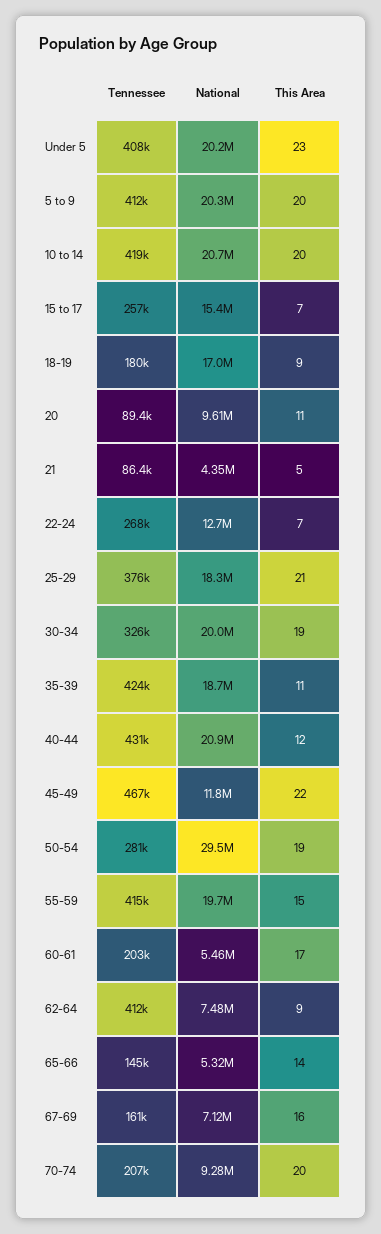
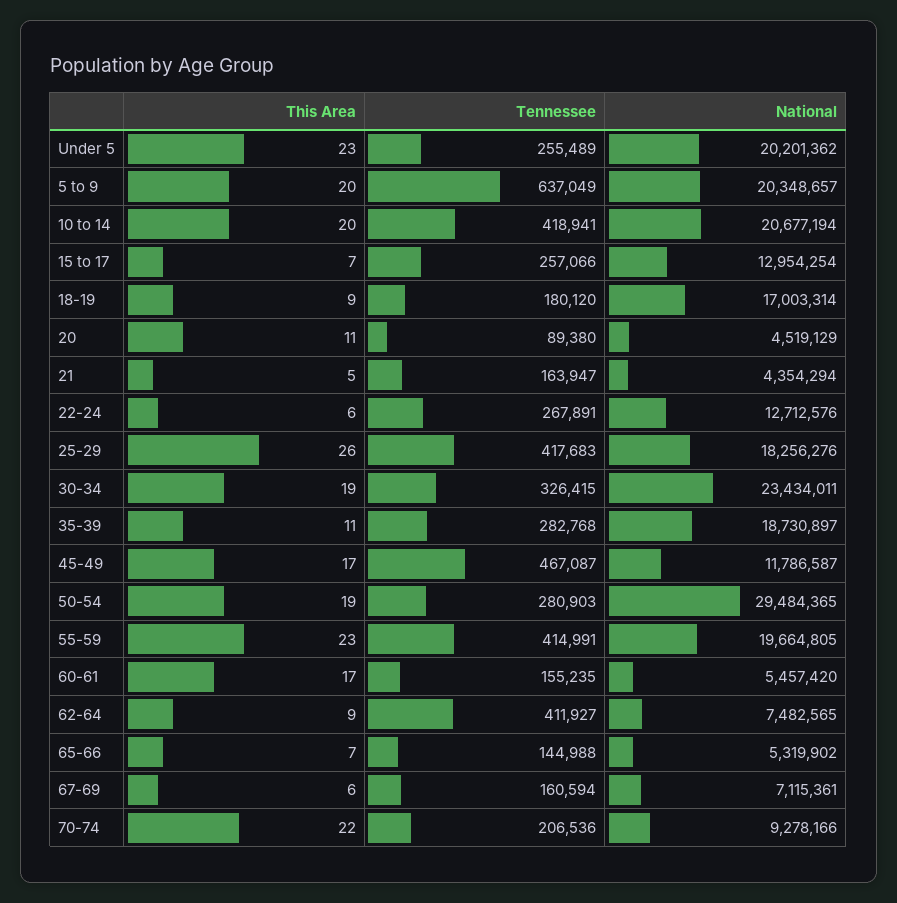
Tennessee, Under 5: 408000 -> 255489
Tennessee, 5 to 9: 412000 -> 637049
National, 15 to 17: 15400000 -> 12954254
National, 20: 9610000 -> 4519129
Tennessee, 21: 86400 -> 163947
This Area, 22-24: 7 -> 6
Tennessee, 25-29: 376000 -> 417683
This Area, 25-29: 21 -> 26
National, 30-34: 20000000 -> 23434011
Tennessee, 35-39: 424000 -> 282768
Tennessee, 40-44: 431000 -> none
National, 40-44: 20900000 -> none
This Area, 40-44: 12 -> none
This Area, 45-49: 22 -> 17
This Area, 55-59: 15 -> 23
Tennessee, 60-61: 203000 -> 155235
This Area, 65-66: 14 -> 7
This Area, 67-69: 16 -> 6
This Area, 70-74: 20 -> 22

